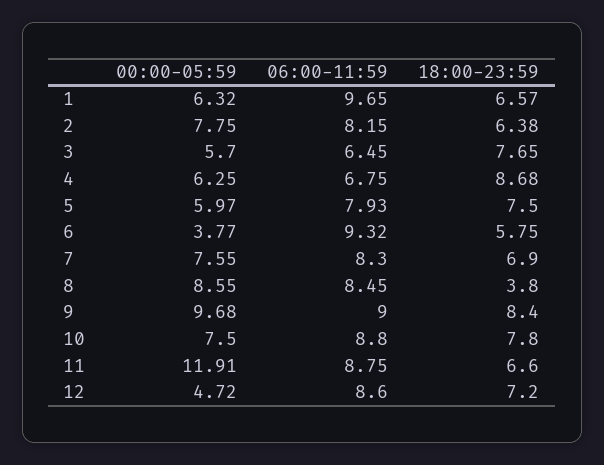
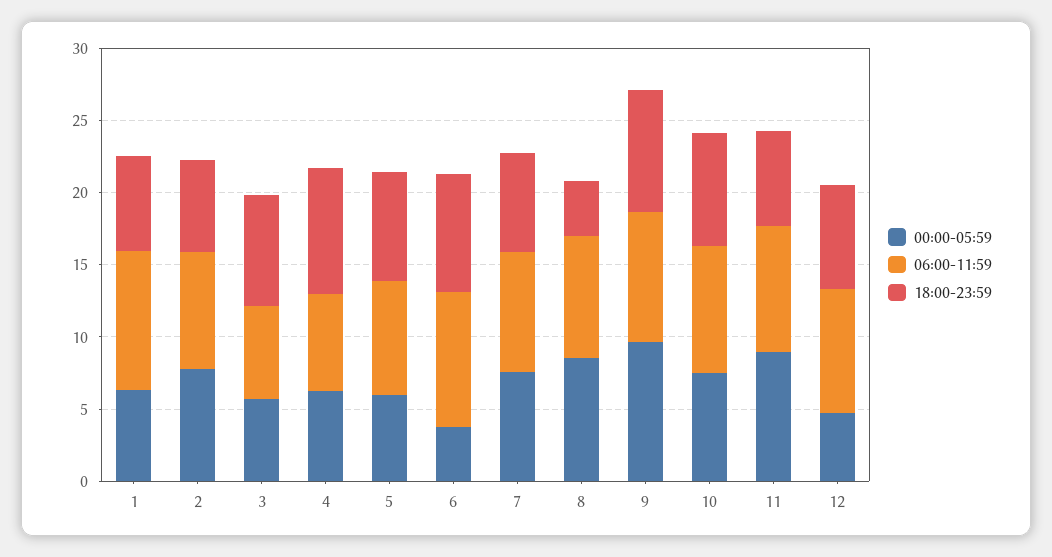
18:00-23:59, 6: 5.75 -> 8
00:00-05:59, 11: 11.91 -> 9

